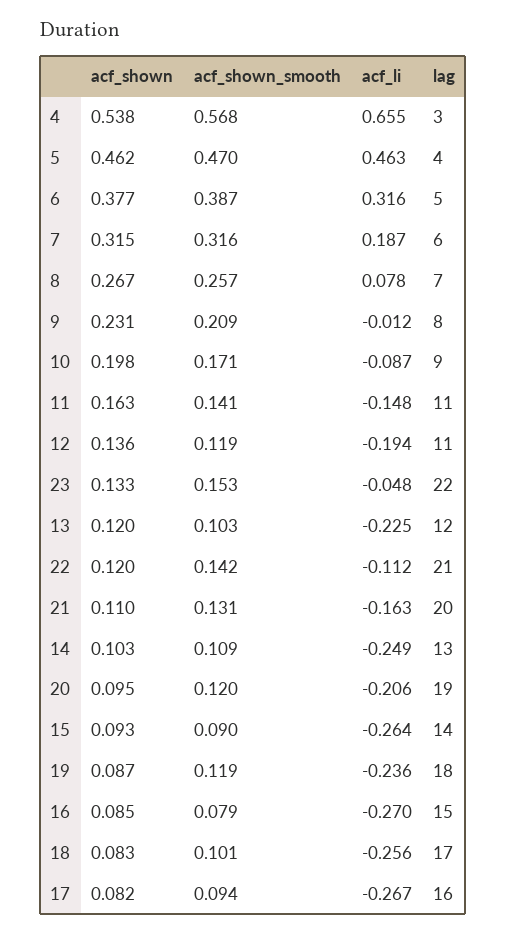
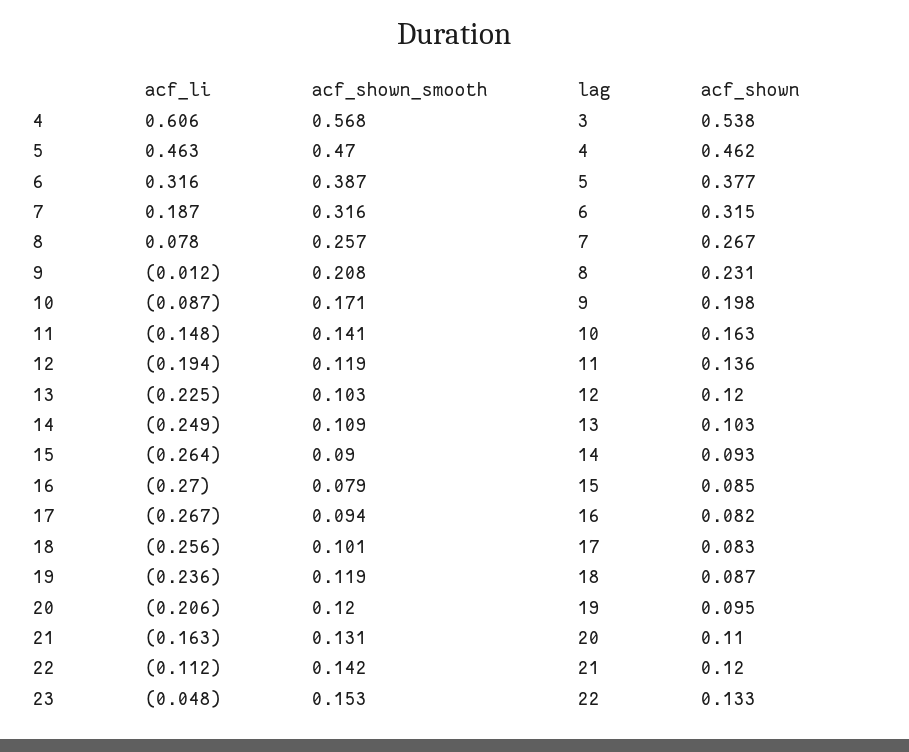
acf_li, 4: 0.655 -> 0.606
acf_shown_smooth, 9: 0.209 -> 0.208
lag, 11: 11 -> 10

